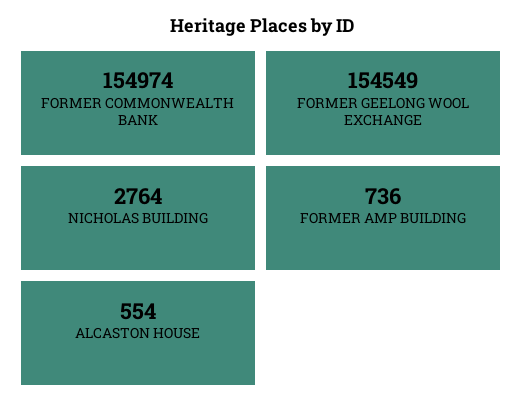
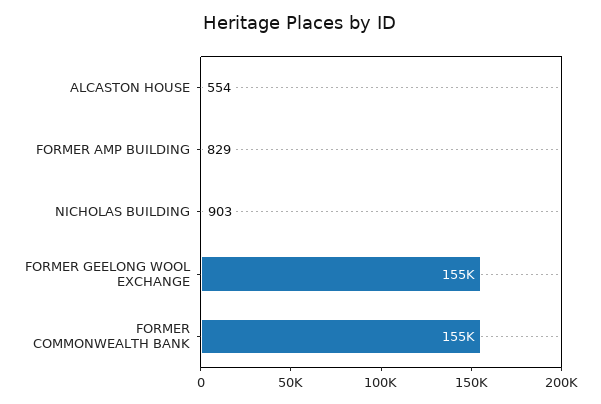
NICHOLAS BUILDING: 2764 -> 903
FORMER AMP BUILDING: 736 -> 829

